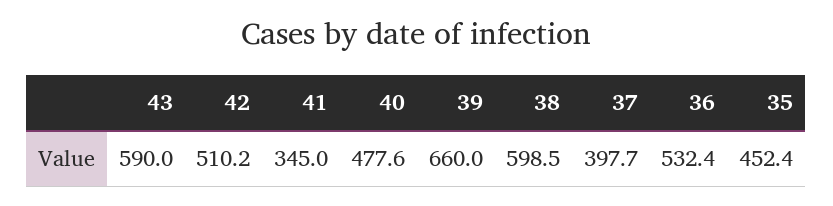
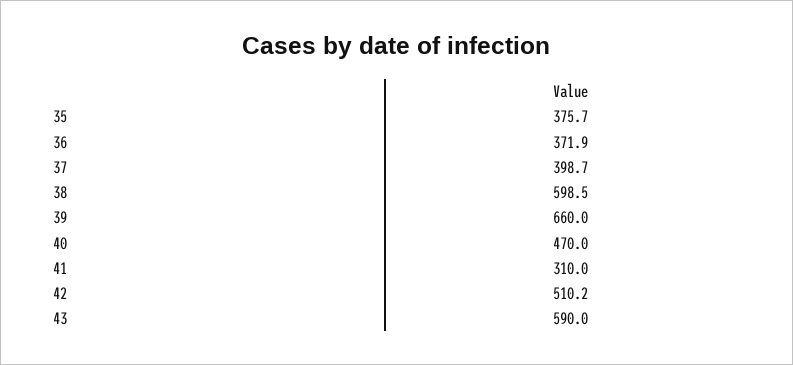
41: 345 -> 310
40: 477.6 -> 470
37: 397.7 -> 398.7
36: 532.4 -> 371.9
35: 452.4 -> 375.7

